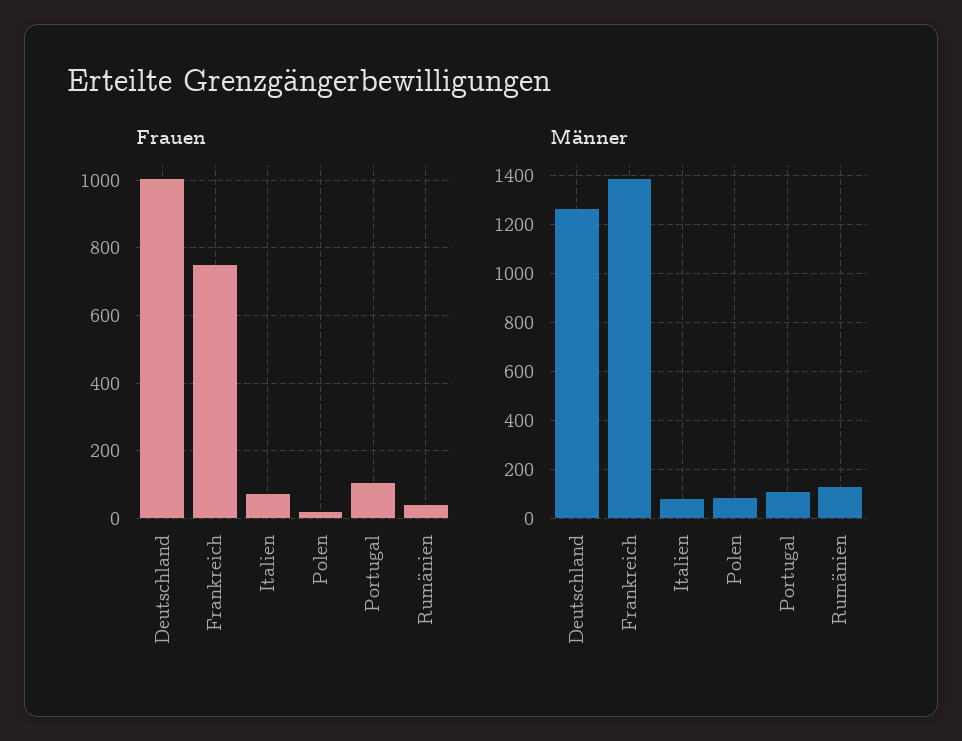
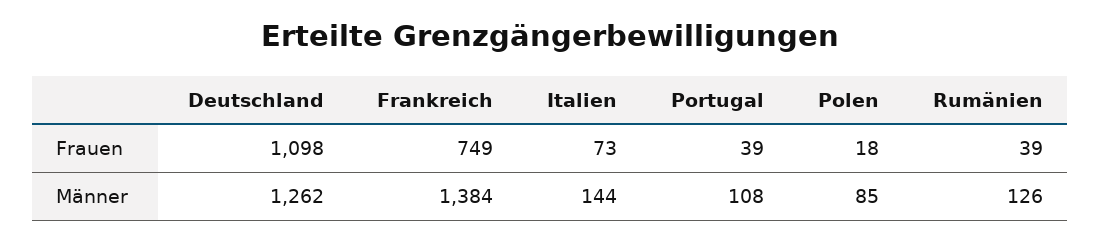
Frauen, Deutschland: 1000 -> 1098
Frauen, Portugal: 100 -> 39
Männer, Italien: 75 -> 144

